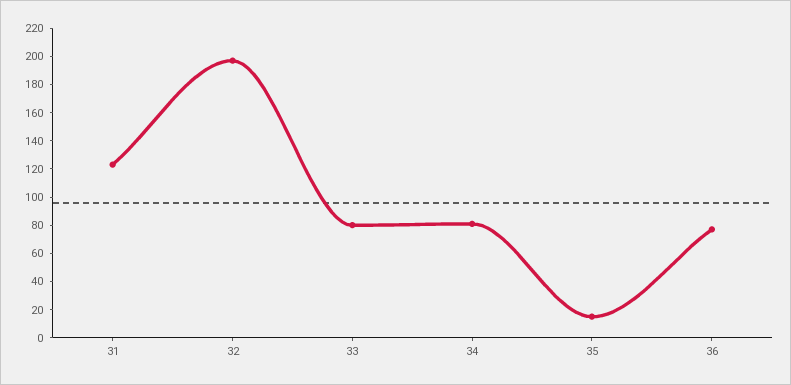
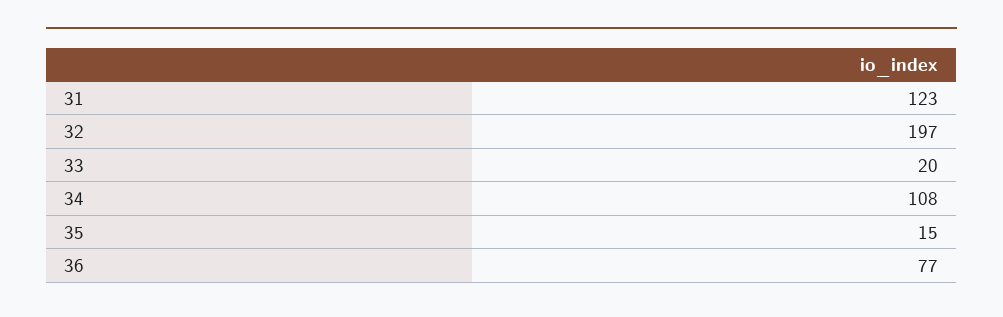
33: 80 -> 20
34: 80 -> 108

